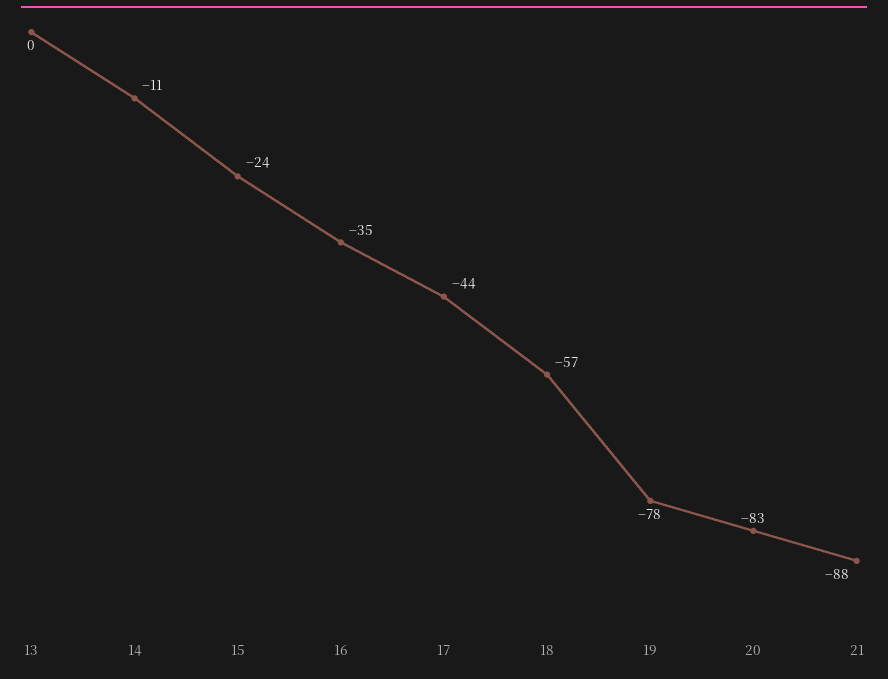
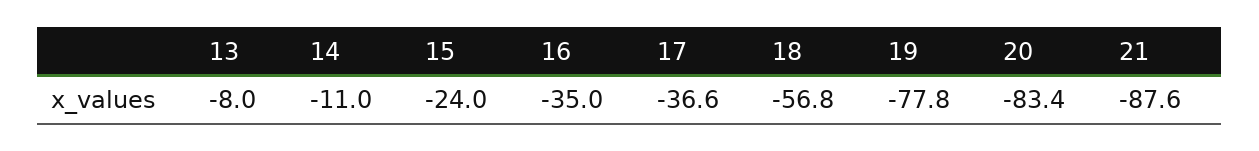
13: 0 -> -8
17: -44 -> -36.6

